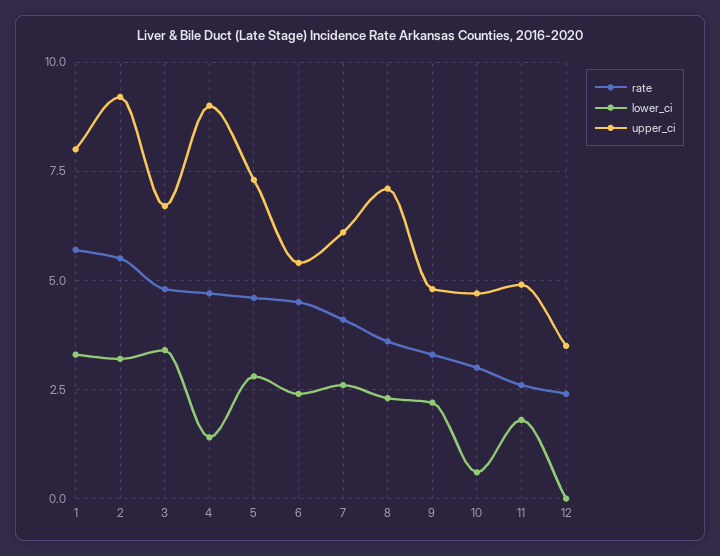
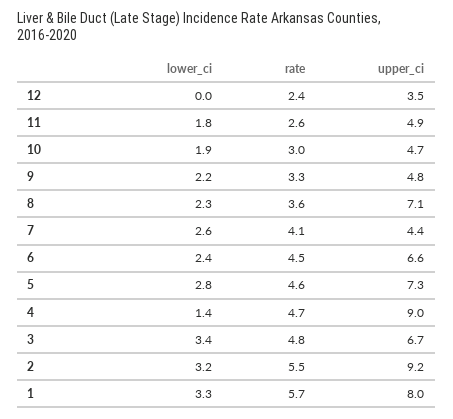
upper_ci, 6: 5.5 -> 6.6
upper_ci, 7: 6 -> 4.4
lower_ci, 10: 0.5 -> 1.9

